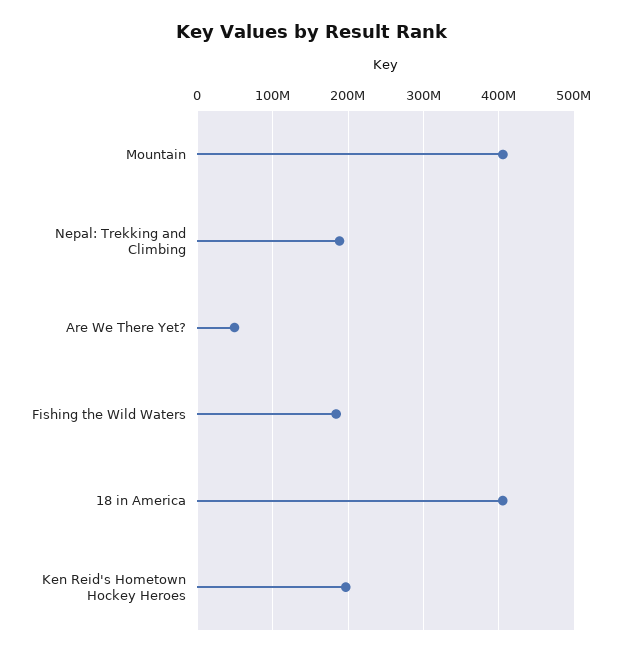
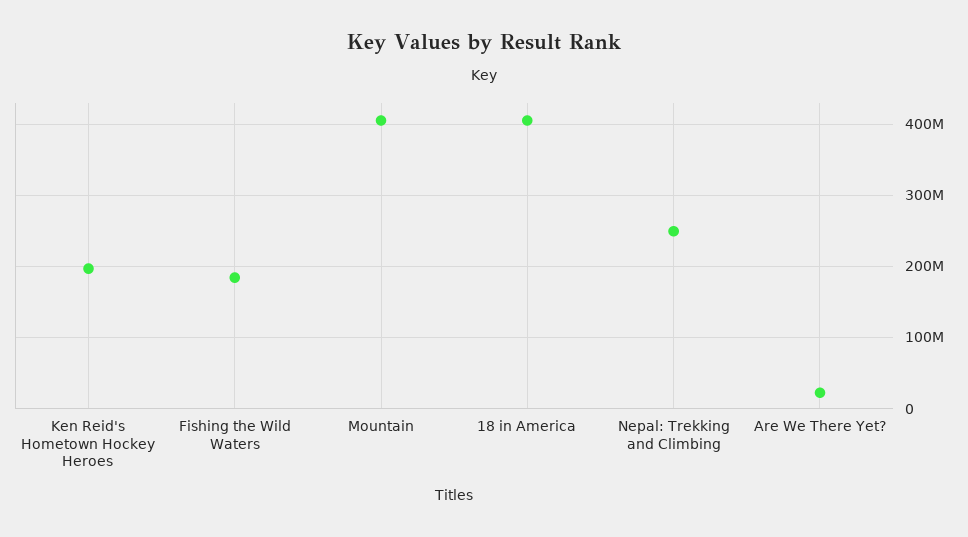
Nepal: Trekking and Climbing: 190000000 -> 250000000
Are We There Yet?: 50000000 -> 20000000

